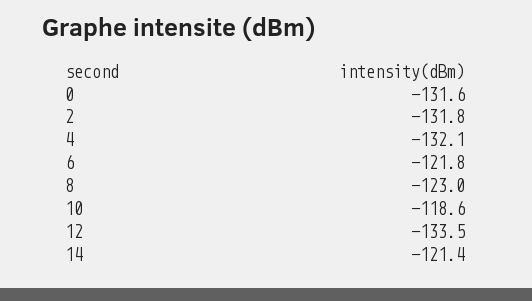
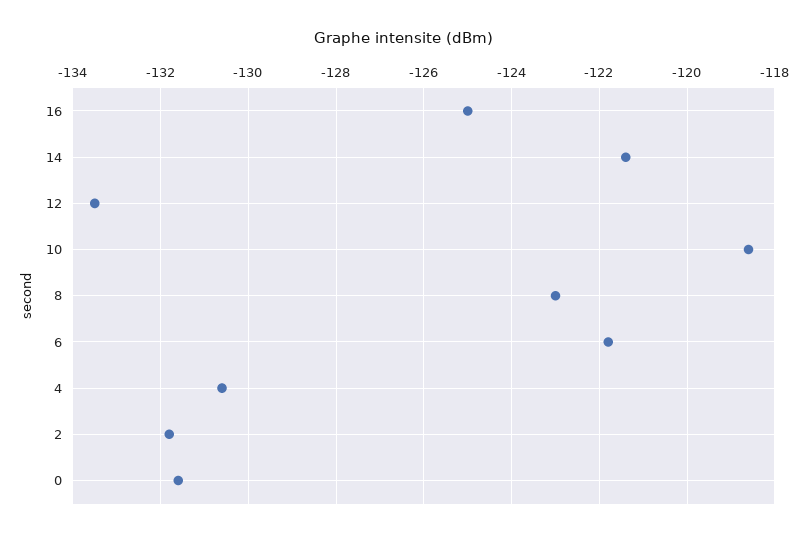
4: -132.1 -> -130.5
16: none -> -125

